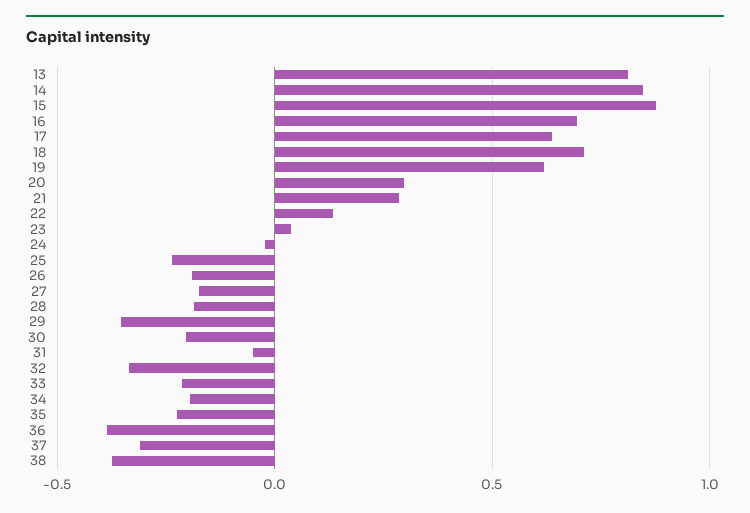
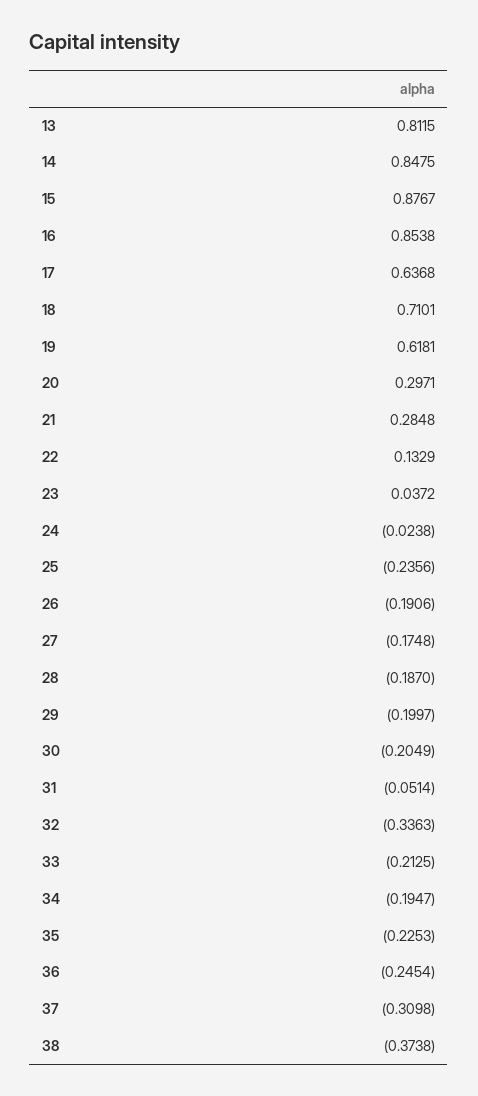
16: 0.7 -> 0.8538
29: -0.35 -> -0.1997
36: -0.4 -> -0.2454

